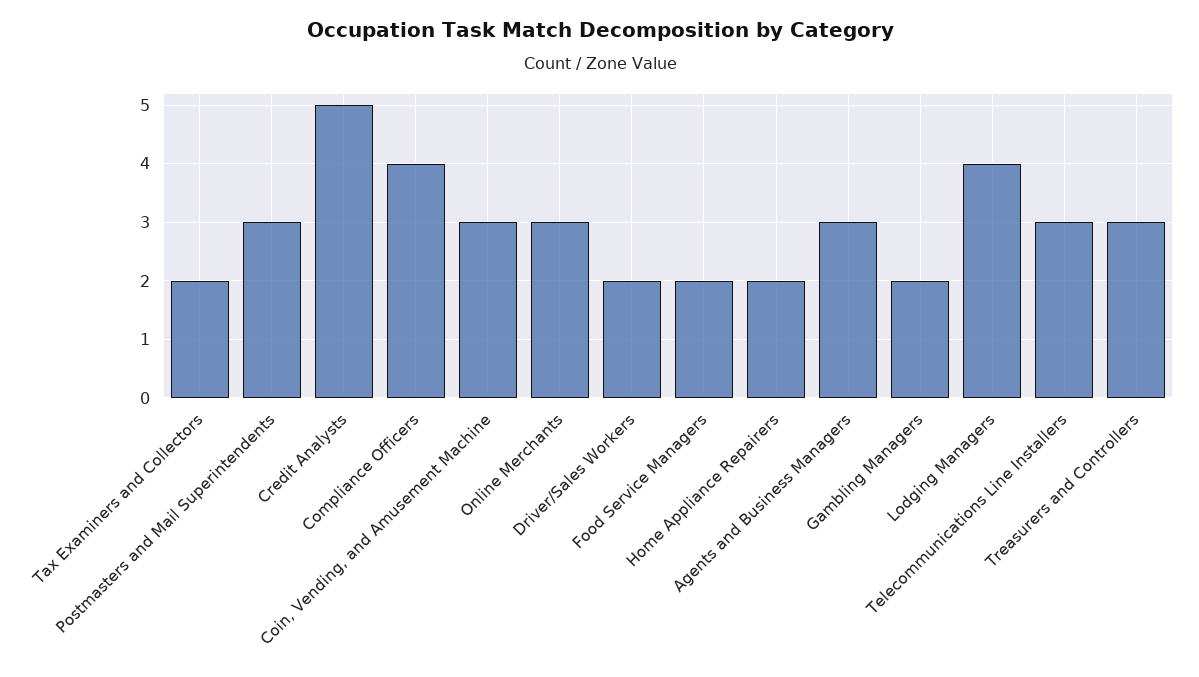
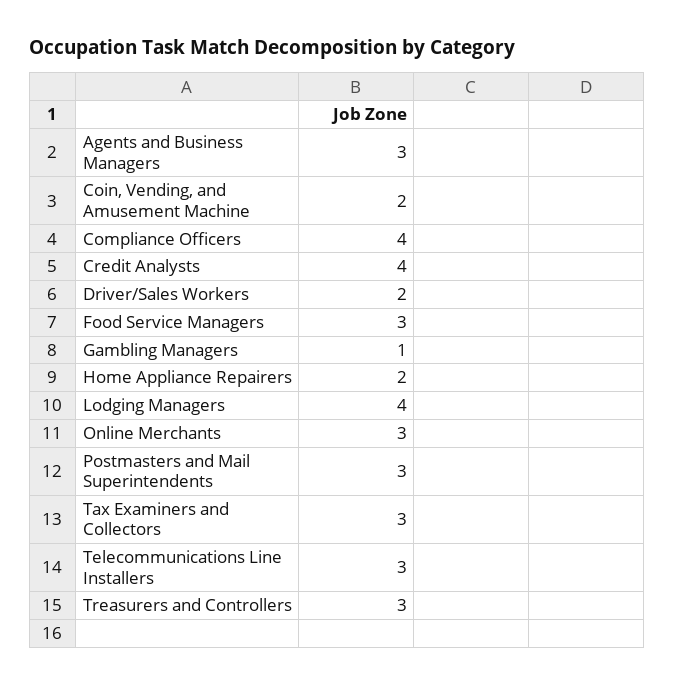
Tax Examiners and Collectors: 2 -> 3
Credit Analysts: 5 -> 4
Coin, Vending, and Amusement Machine: 3 -> 2
Food Service Managers: 2 -> 3
Gambling Managers: 2 -> 1

